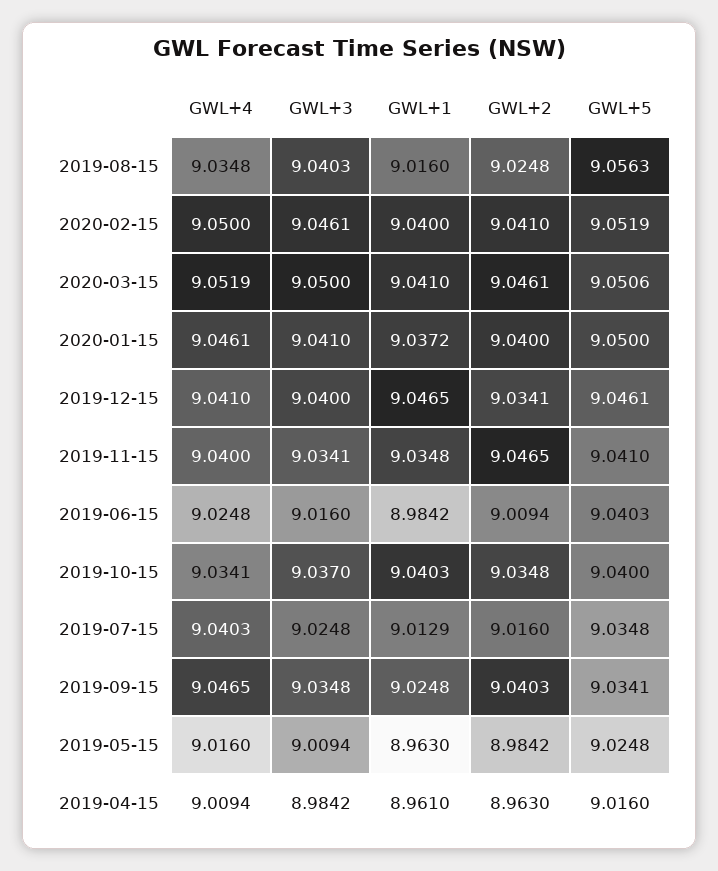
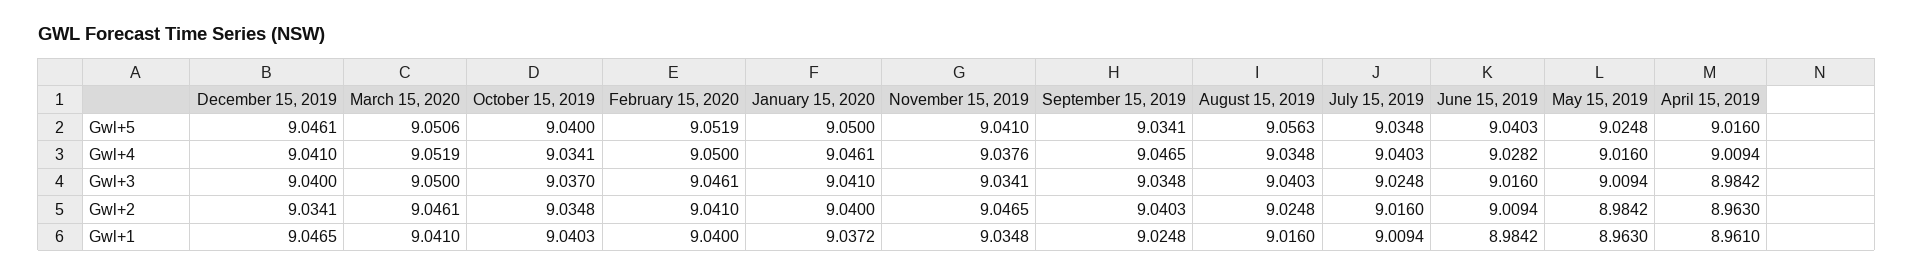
GWL+4, 2019-11-15: 9.04 -> 9.0376
GWL+4, 2019-06-15: 9.0248 -> 9.0282
GWL+1, 2019-07-15: 9.0129 -> 9.0094

